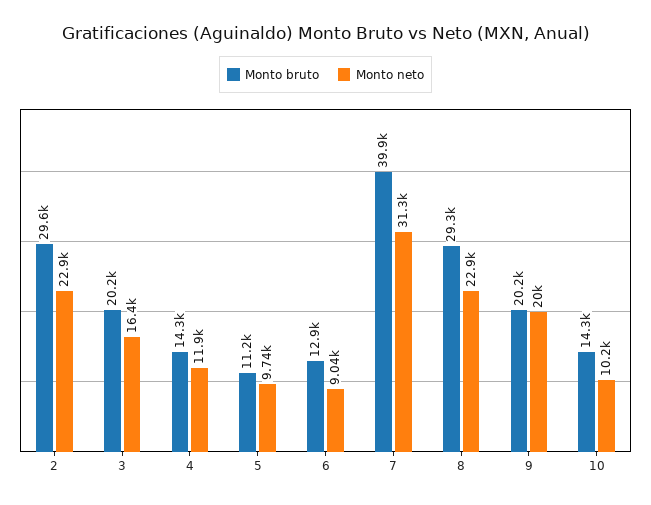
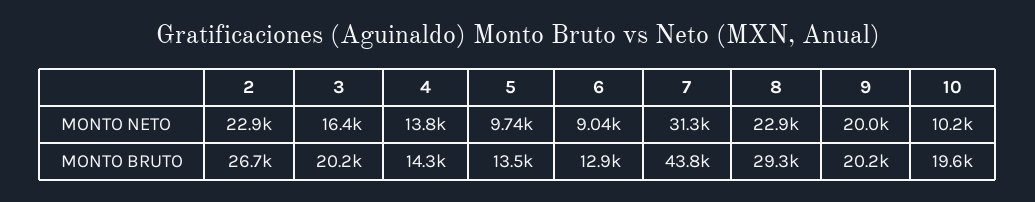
Monto bruto, 2: 29600 -> 26700
Monto neto, 4: 11900 -> 13800
Monto bruto, 5: 11200 -> 13500
Monto bruto, 7: 39900 -> 43800
Monto bruto, 10: 14300 -> 19600

